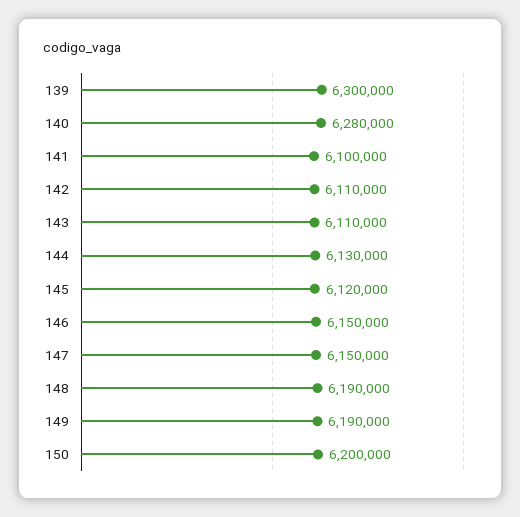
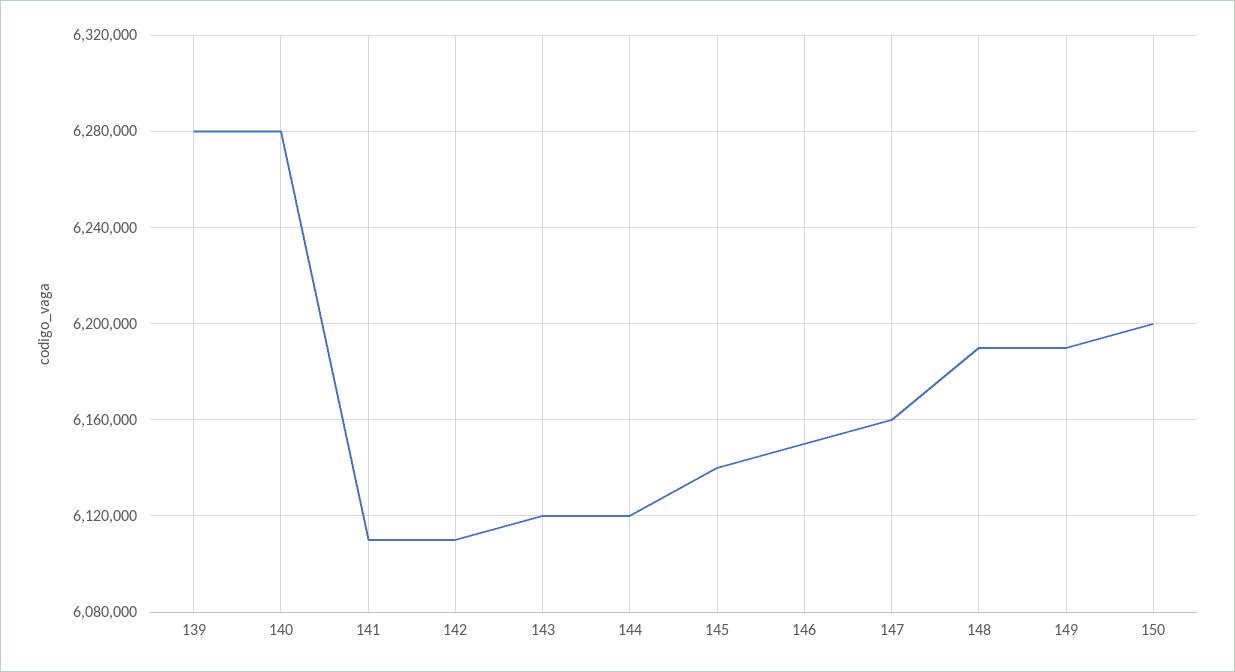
139: 6300000 -> 6280000
141: 6100000 -> 6110000
143: 6110000 -> 6120000
144: 6130000 -> 6120000
145: 6120000 -> 6140000
147: 6150000 -> 6160000

